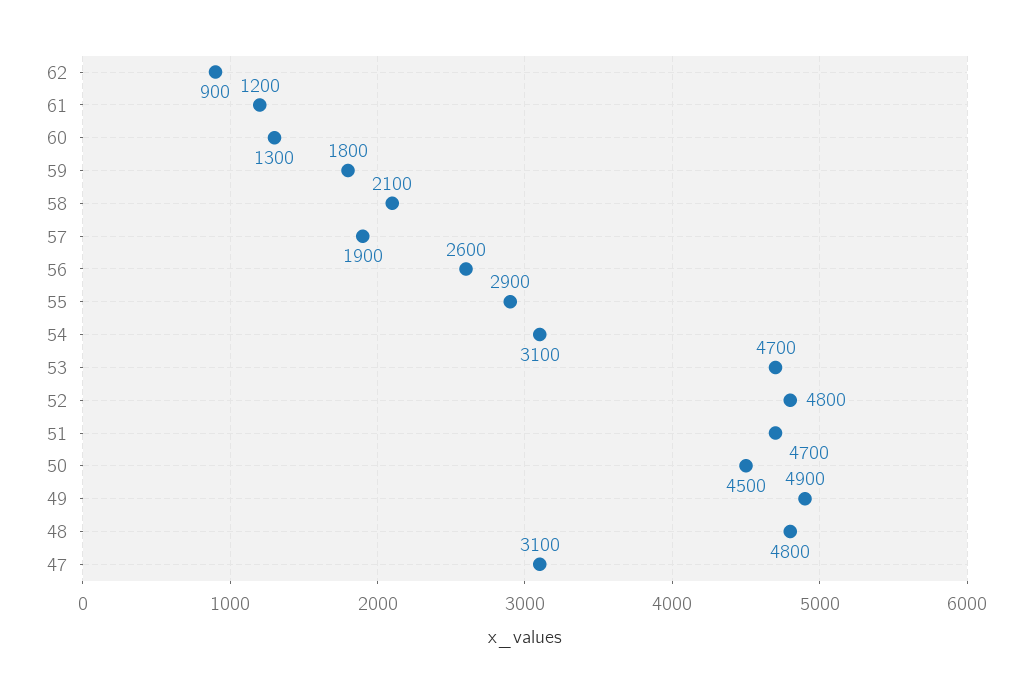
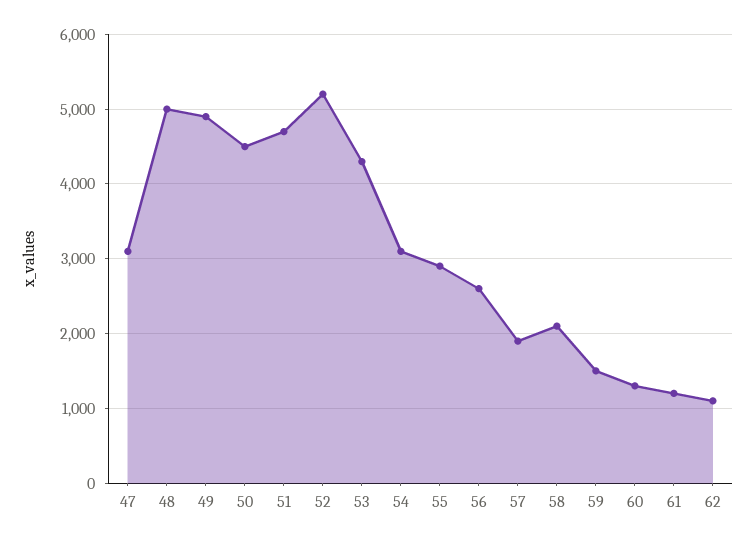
62: 900 -> 1100
59: 1800 -> 1500
53: 4700 -> 4300
52: 4800 -> 5200
48: 4800 -> 5000

